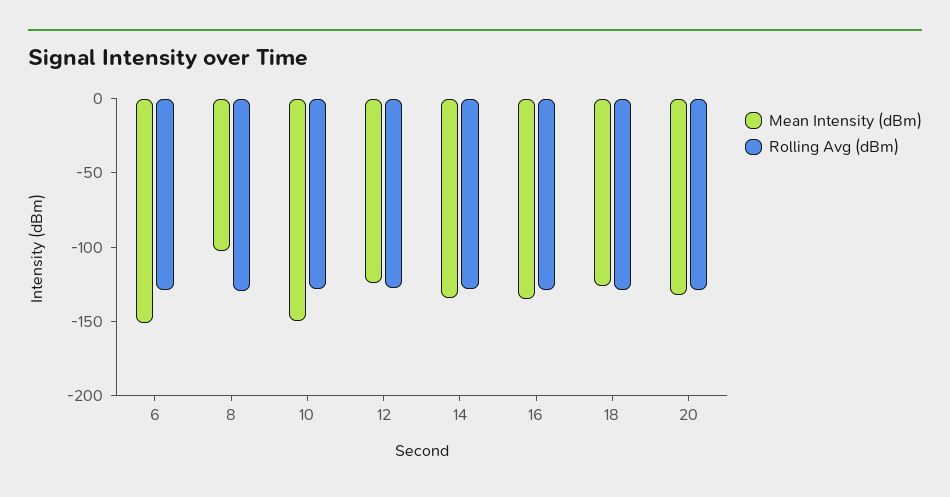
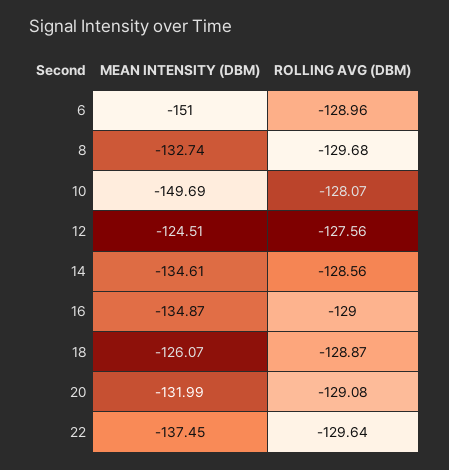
Mean Intensity (dBm), 8: -100 -> -132.74
Mean Intensity (dBm), 22: none -> -137.45
Rolling Avg (dBm), 22: none -> -129.64

